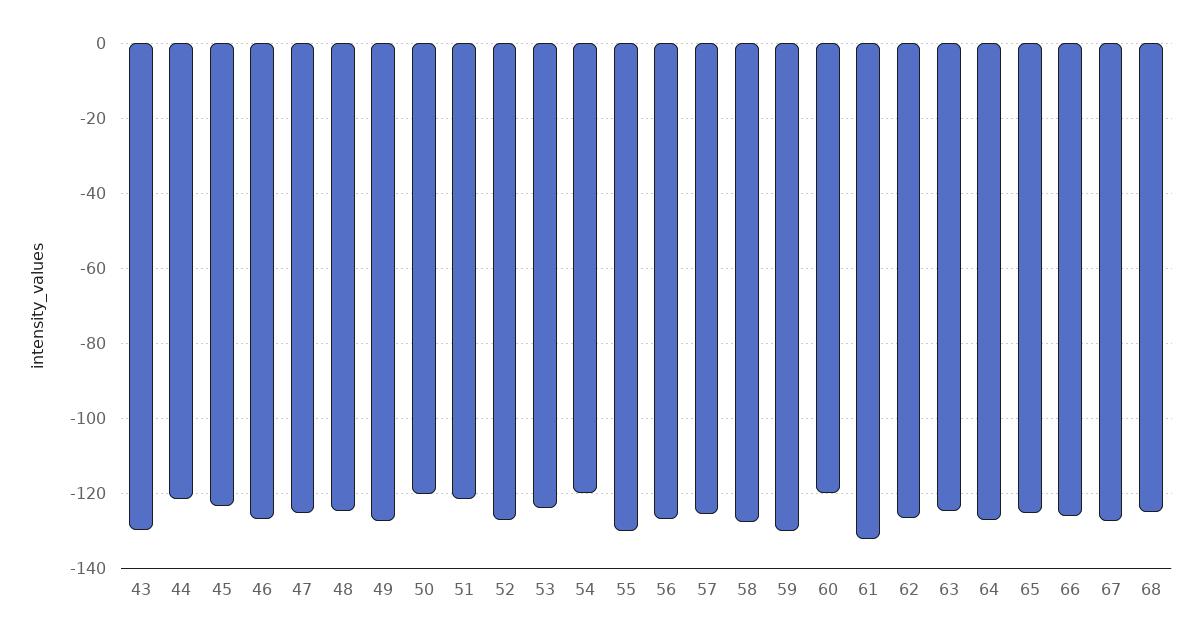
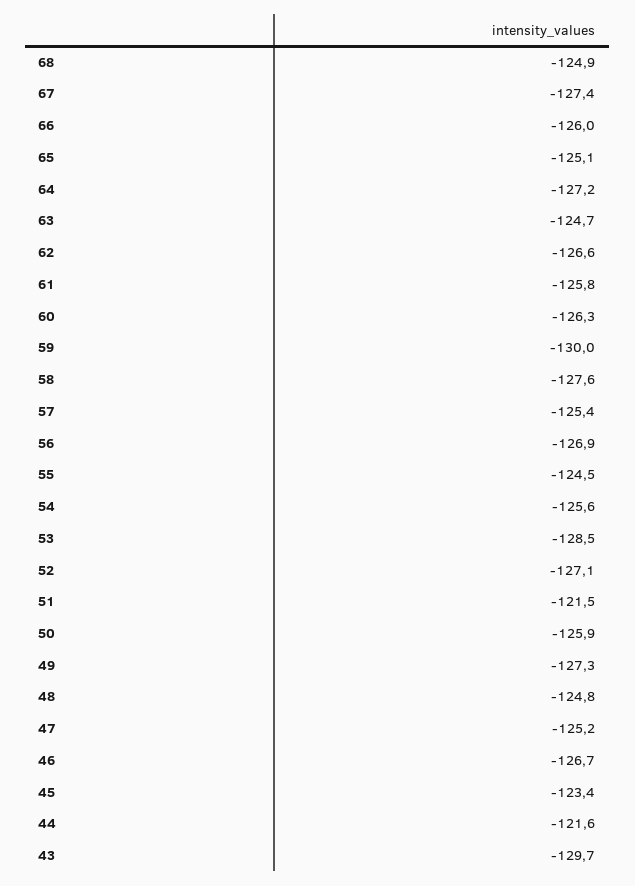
50: -120 -> -125.9
53: -124 -> -128.5
54: -120 -> -125.6
55: -130 -> -124.5
60: -120 -> -126.3
61: -132 -> -125.8

